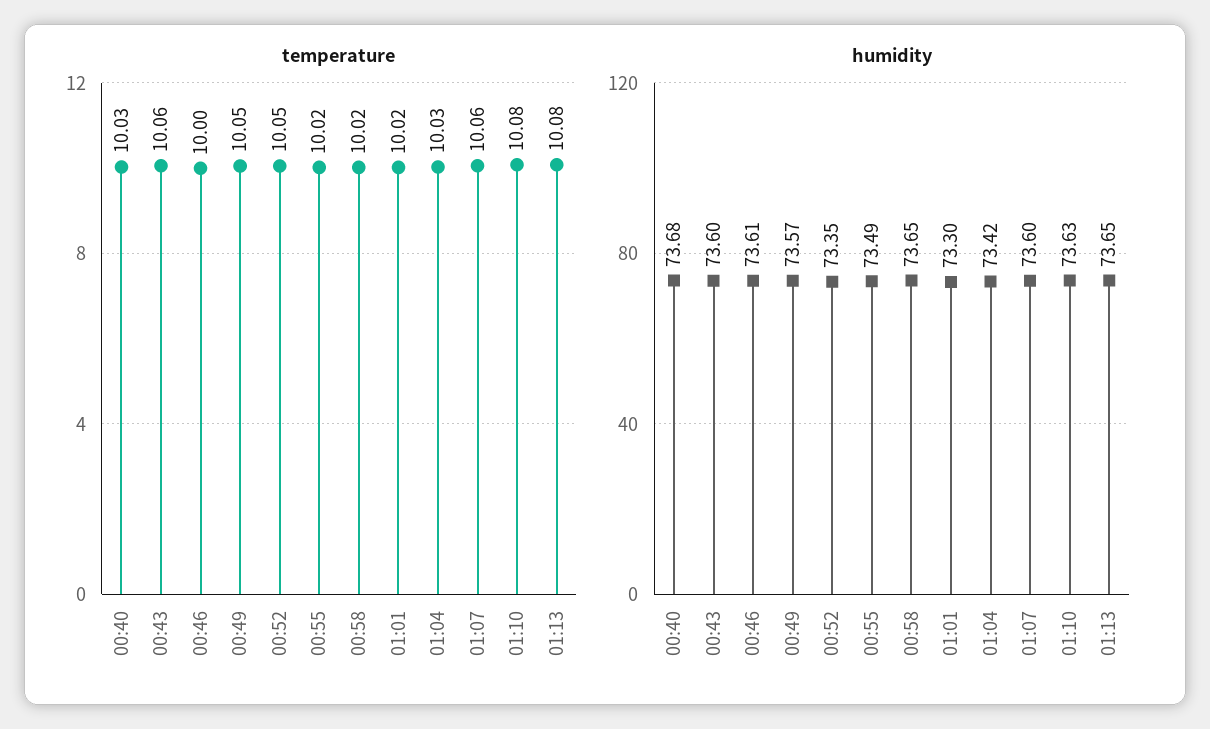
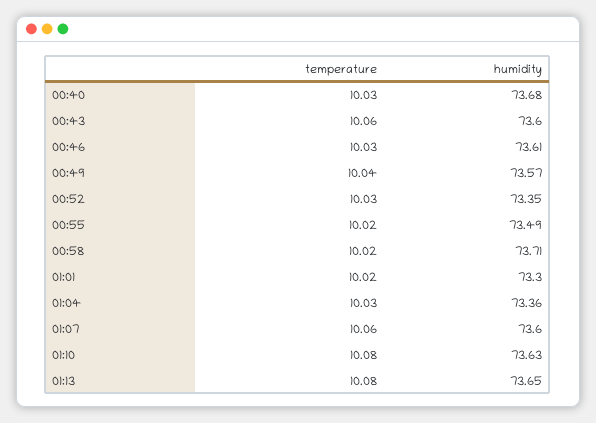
temperature, 00:46: 10 -> 10.03
temperature, 00:49: 10.05 -> 10.04
temperature, 00:52: 10.05 -> 10.03
humidity, 00:58: 73.65 -> 73.71
humidity, 01:04: 73.42 -> 73.36

